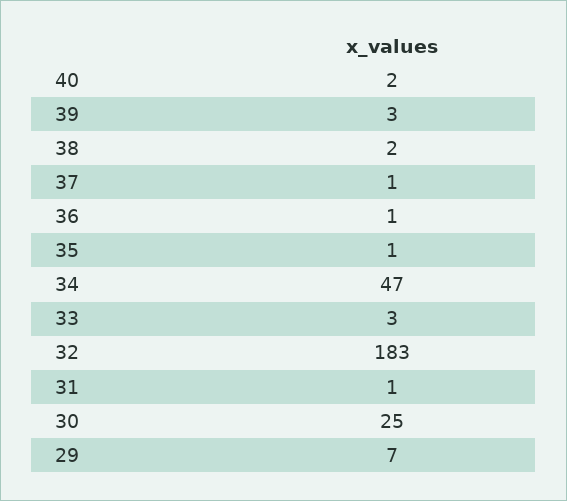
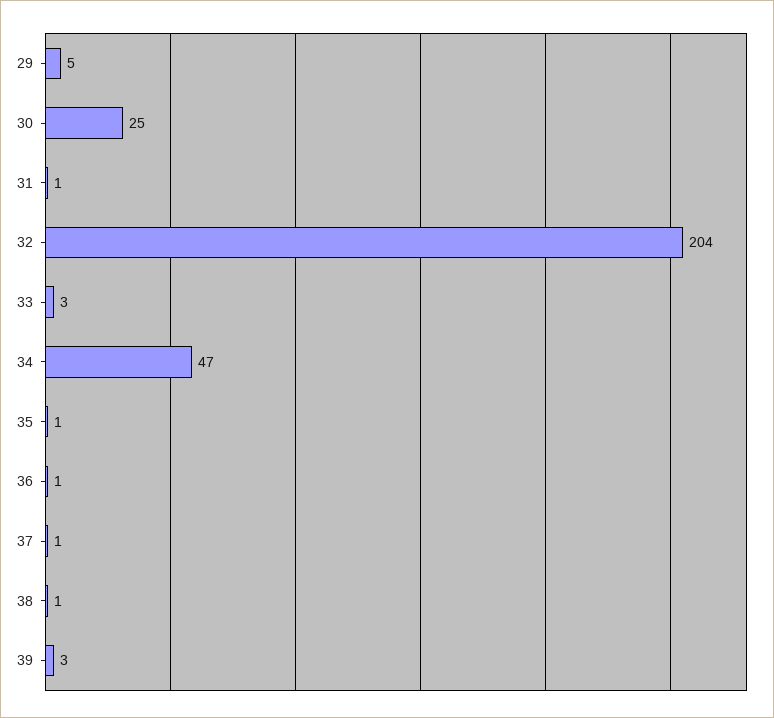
40: 2 -> none
38: 2 -> 1
32: 183 -> 204
29: 7 -> 5

